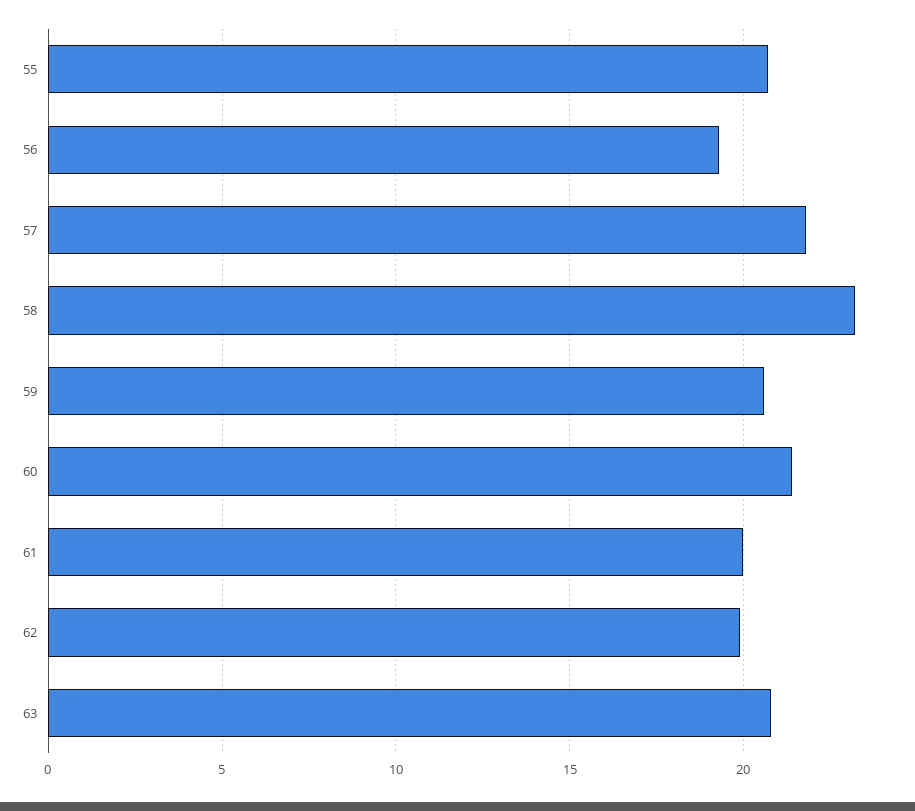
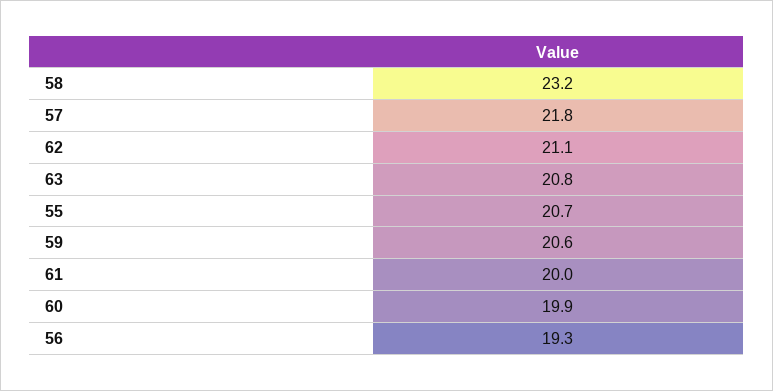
60: 21.5 -> 19.9
62: 20 -> 21.1

